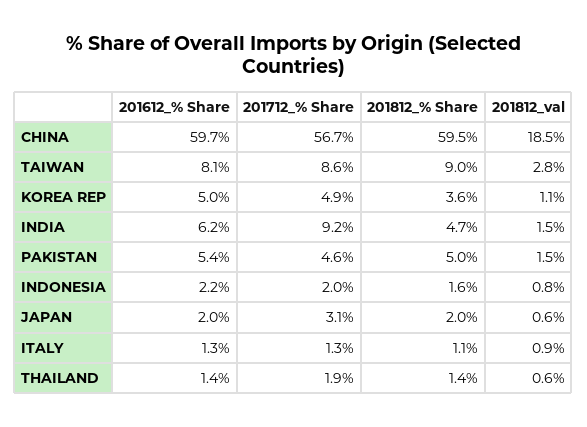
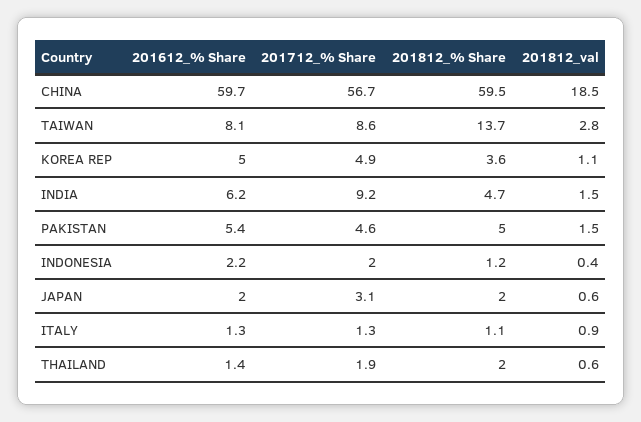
201812_% Share, TAIWAN: 9 -> 13.7
201812_% Share, INDONESIA: 1.6 -> 1.2
201812_val, INDONESIA: 0.8 -> 0.4
201812_% Share, THAILAND: 1.4 -> 2

